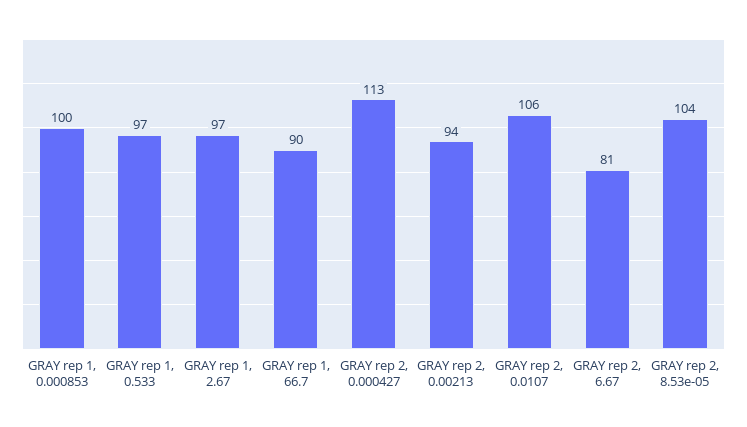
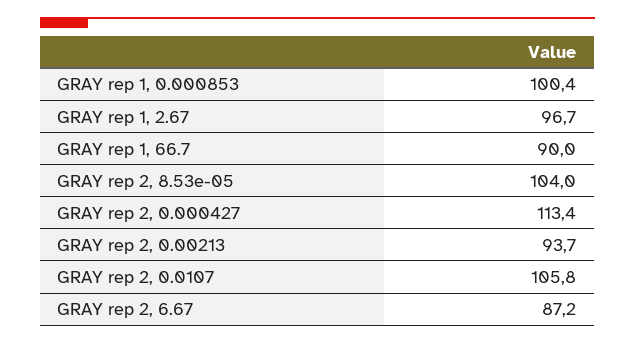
GRAY rep 1, 0.533: 97 -> none
GRAY rep 2, 6.67: 81 -> 87.2

